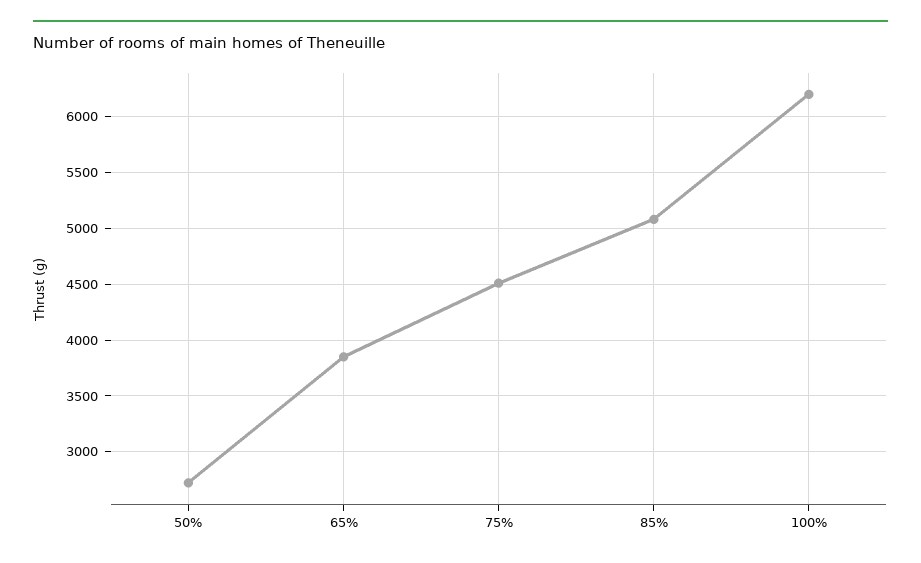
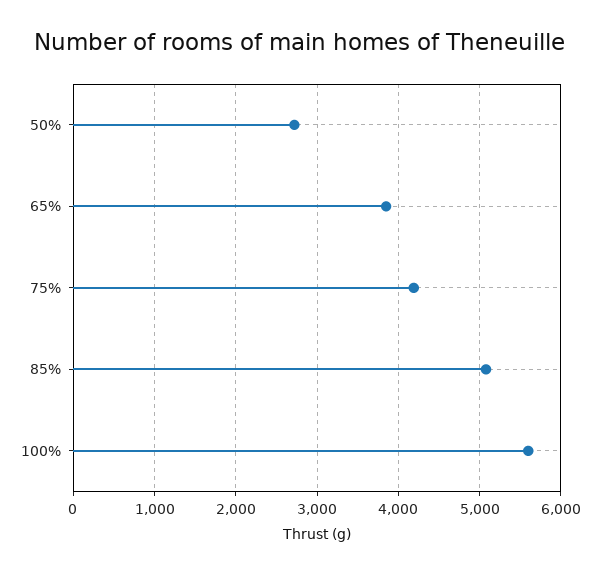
75%: 4500 -> 4200
100%: 6200 -> 5600

